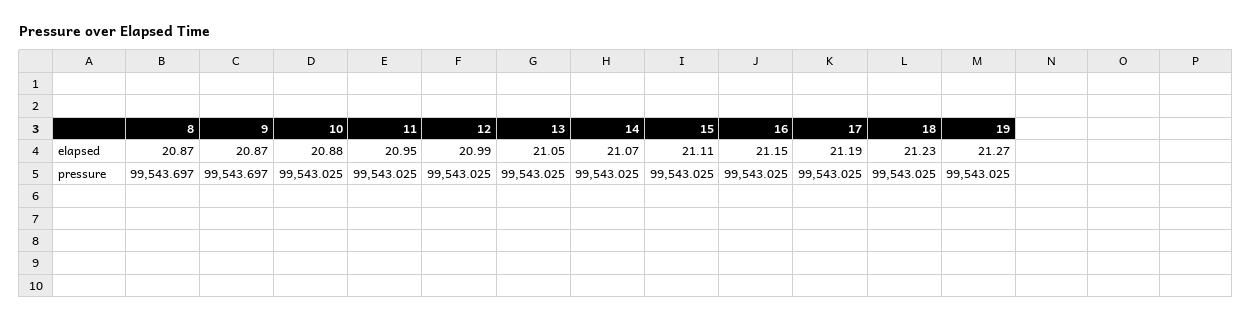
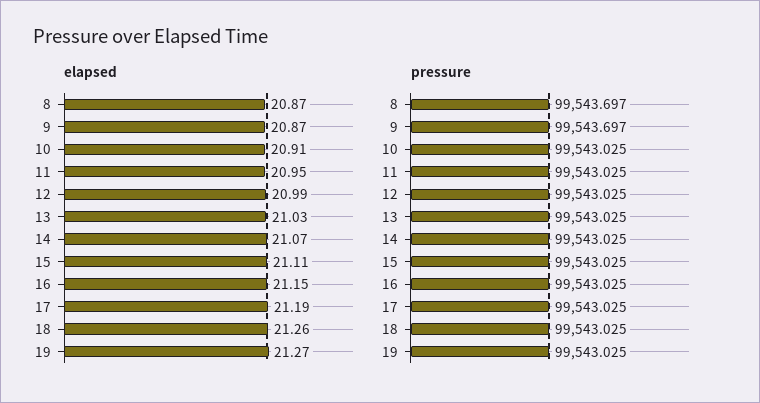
elapsed, 10: 20.88 -> 20.91
elapsed, 13: 21.05 -> 21.03
elapsed, 18: 21.23 -> 21.26

